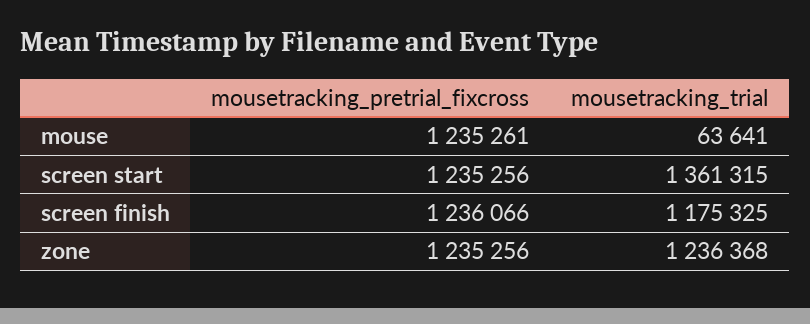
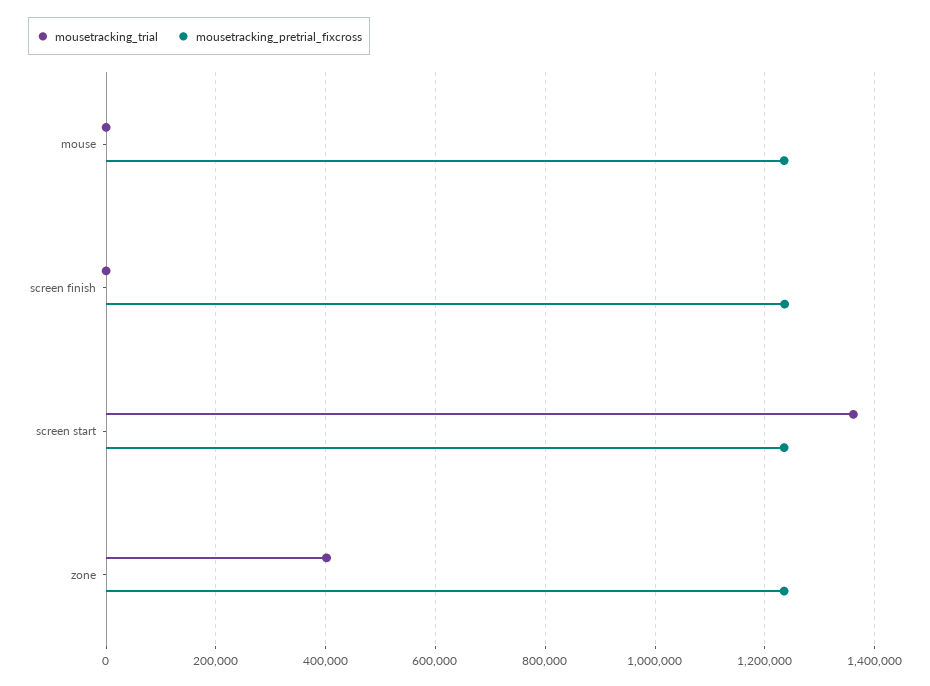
mousetracking_trial, mouse: 63641 -> 0
mousetracking_trial, screen finish: 1175325 -> 0
mousetracking_trial, zone: 1236368 -> 400000

